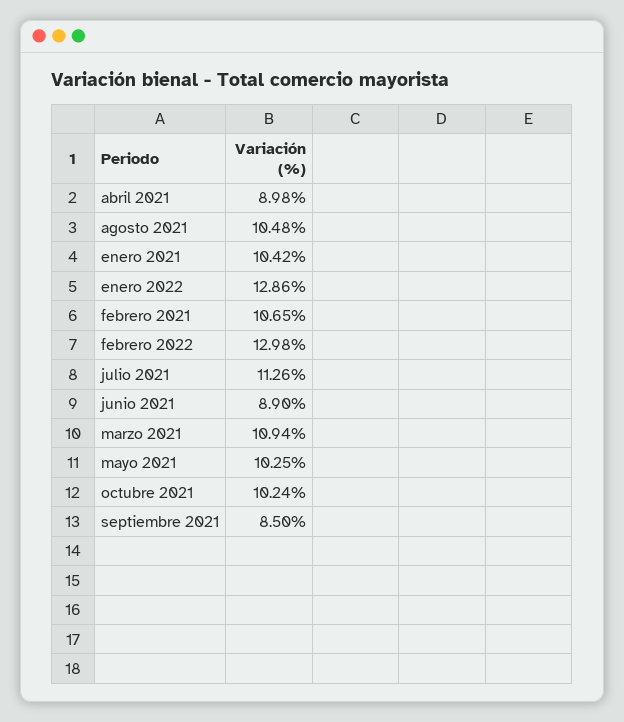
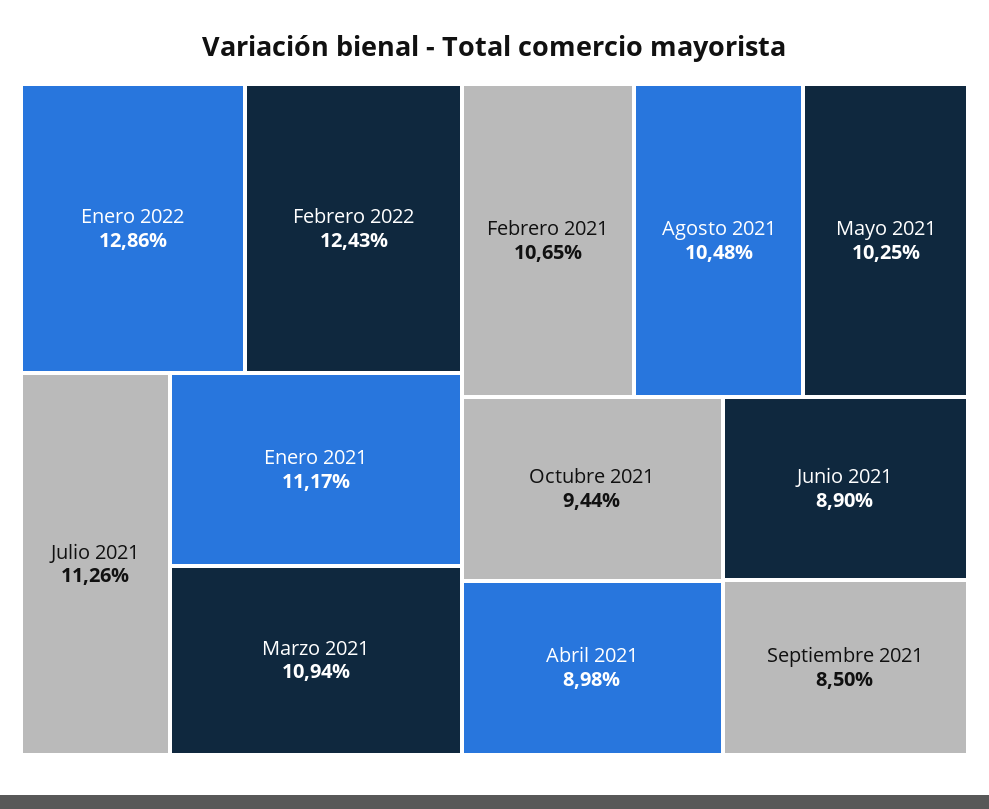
enero 2021: 10.42 -> 11.17
febrero 2022: 12.98 -> 12.43
octubre 2021: 10.24 -> 9.44

